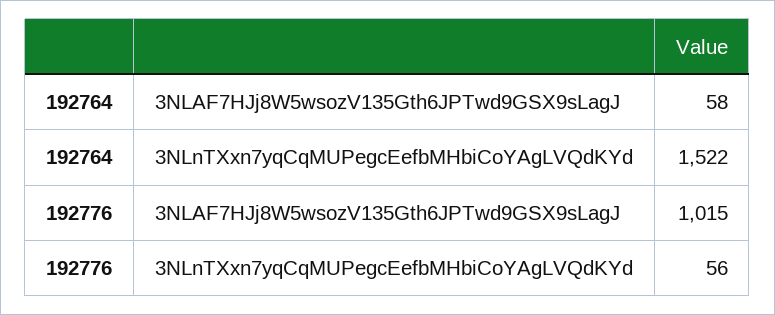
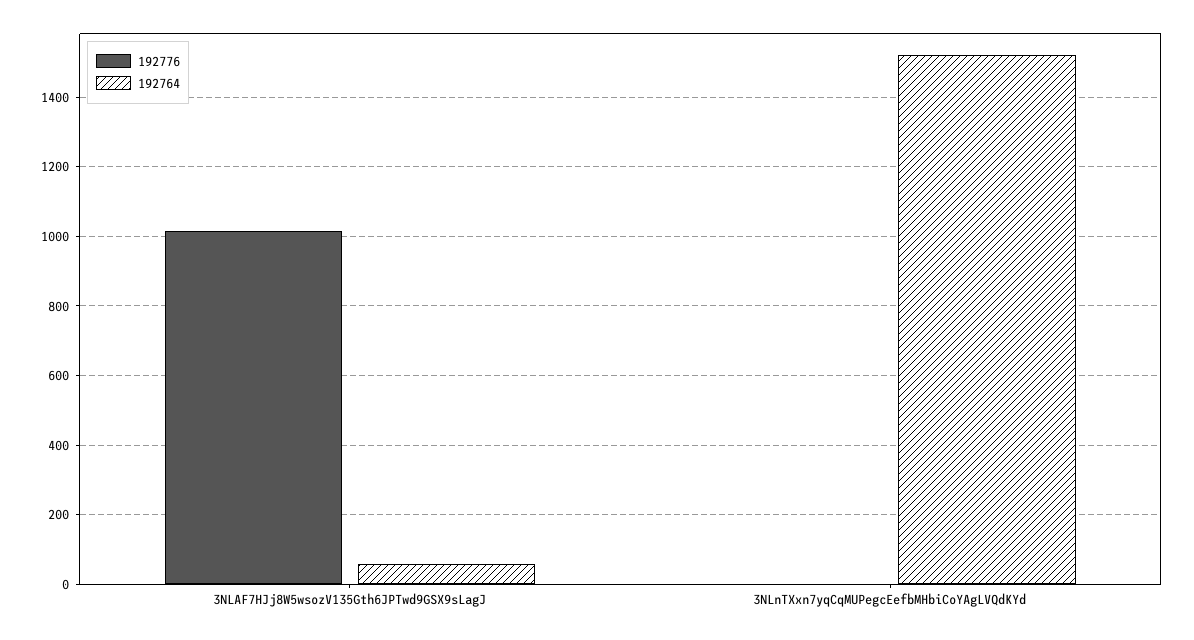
192776, 3NLnTXxn7yqCqMUPegcEefbMHbiCoYAgLVQdKYd: 56 -> 0

